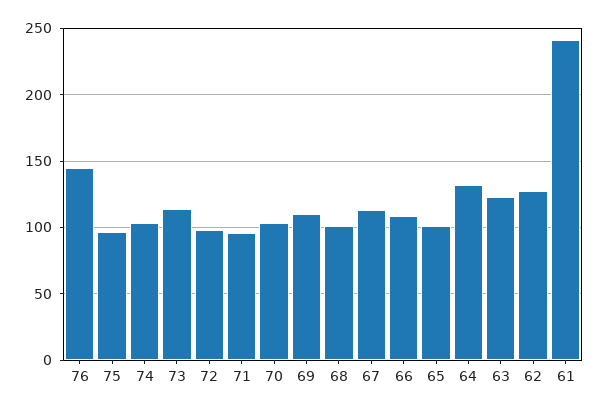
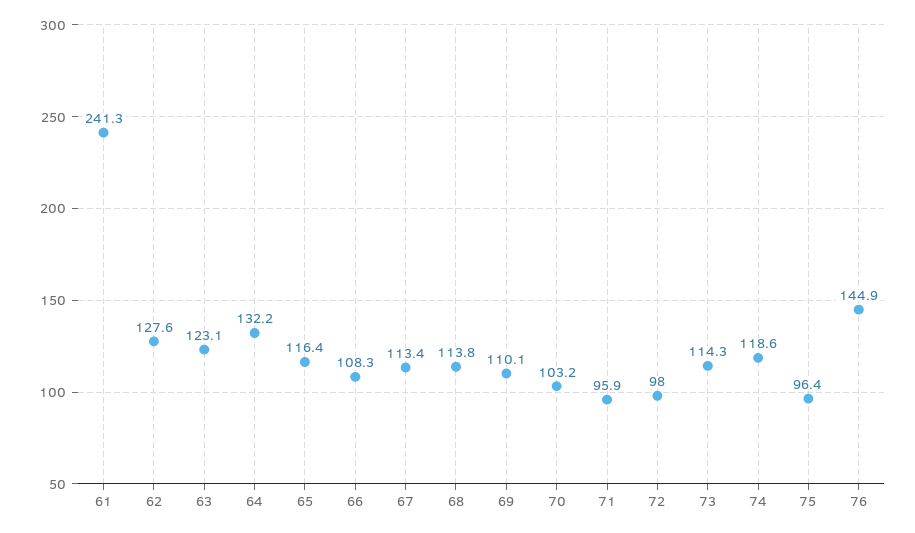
74: 105 -> 118.6
68: 100 -> 113.8
65: 100 -> 116.4

